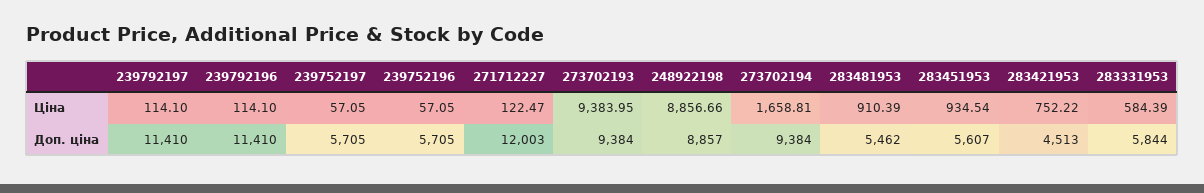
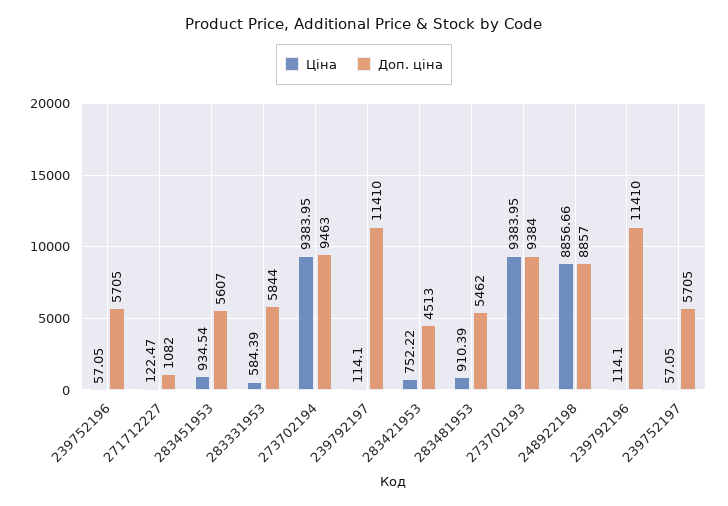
Ціна, 273702194: 1658.81 -> 9383.95
Доп. ціна, 271712227: 12003 -> 1082
Доп. ціна, 273702194: 9384 -> 9463

